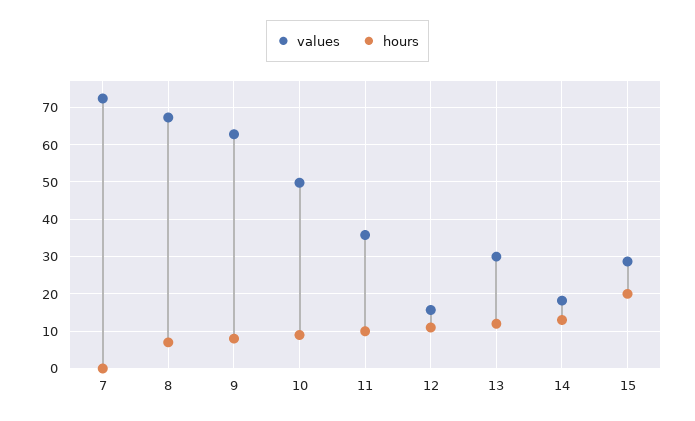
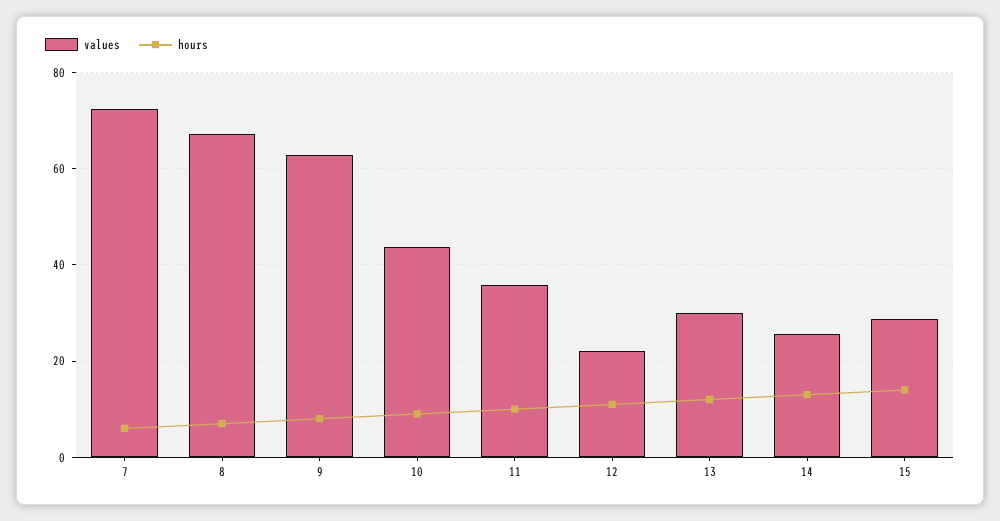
hours, 7: 0 -> 6
values, 10: 50 -> 44
values, 12: 16 -> 22
values, 14: 18 -> 26
hours, 15: 20 -> 14

